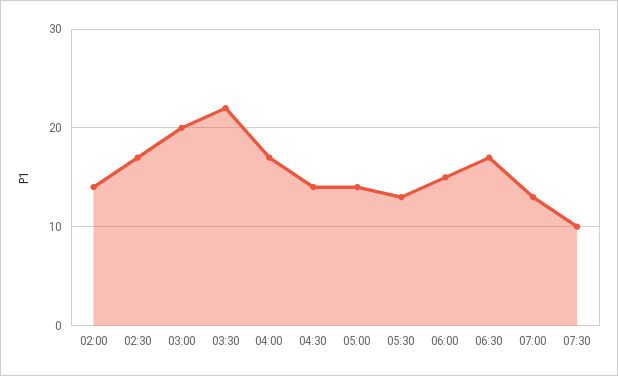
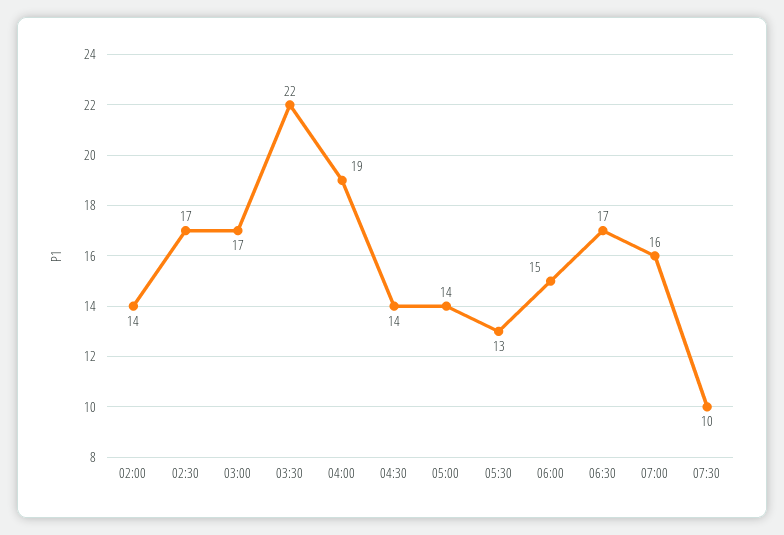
03:00: 20 -> 17
04:00: 17 -> 19
07:00: 13 -> 16

